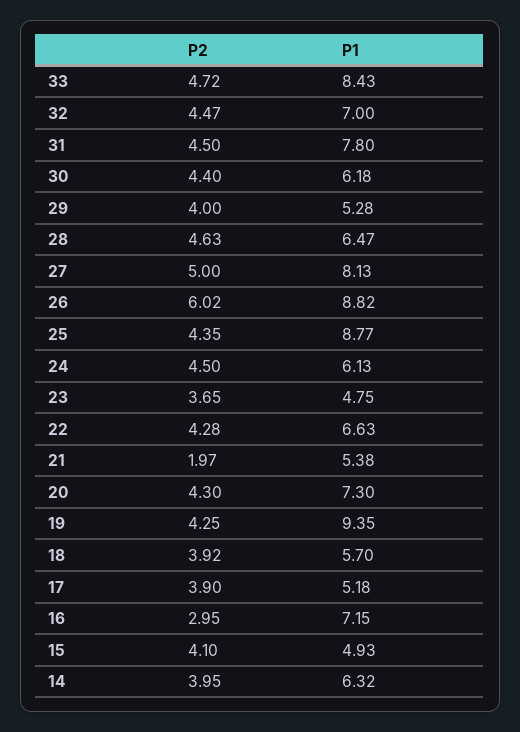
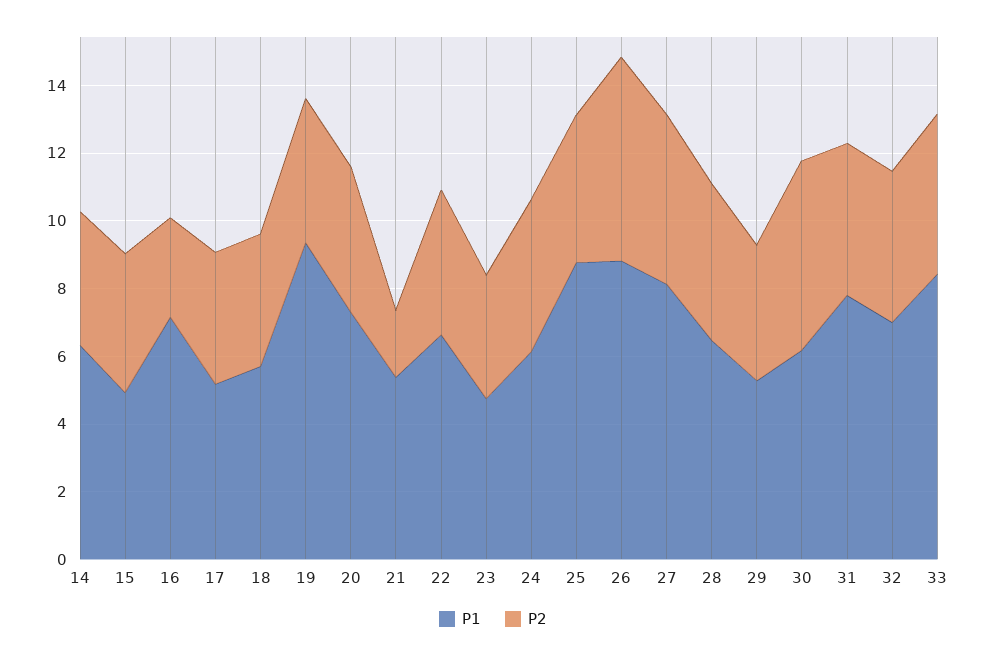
P2, 30: 4.4 -> 5.5

